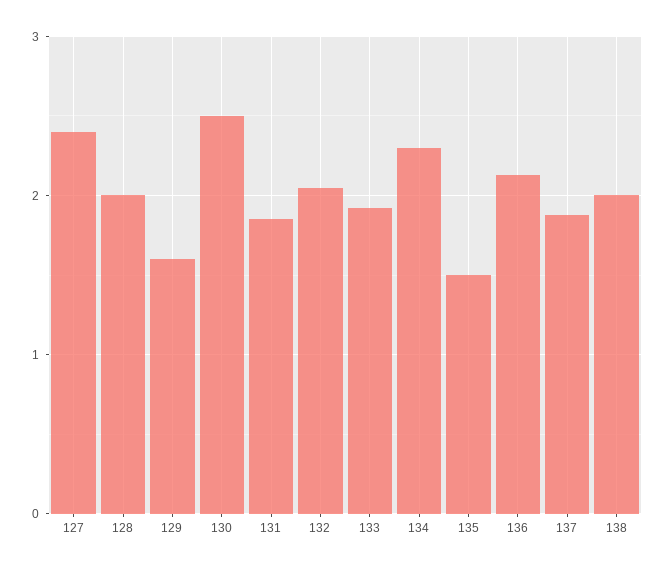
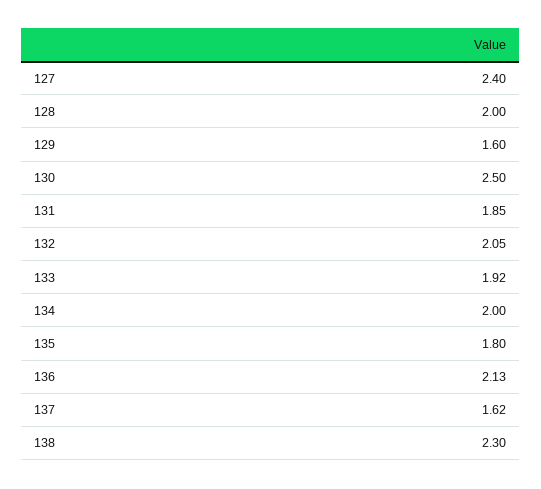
134: 2.3 -> 2
135: 1.5 -> 1.8
137: 1.9 -> 1.62
138: 2 -> 2.3

